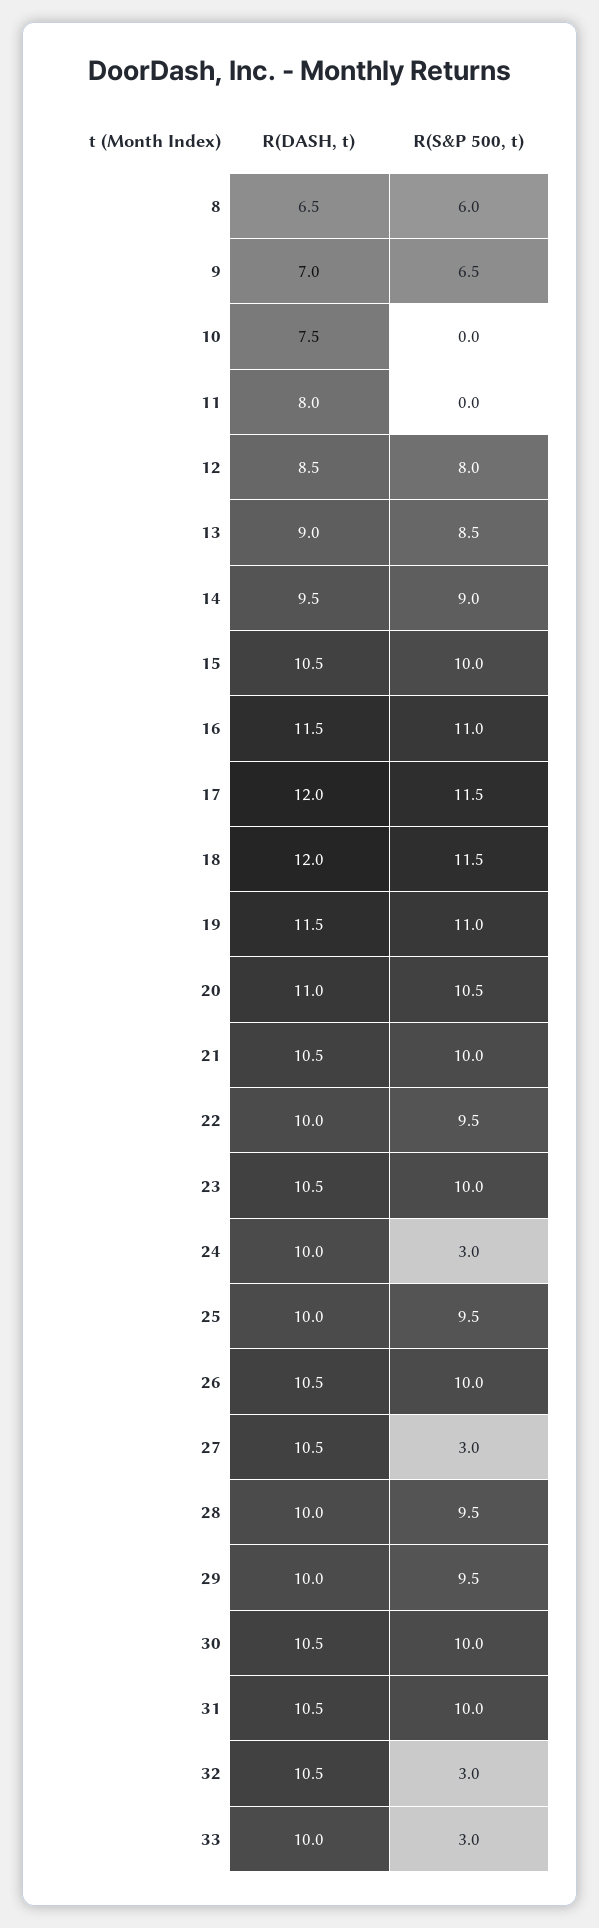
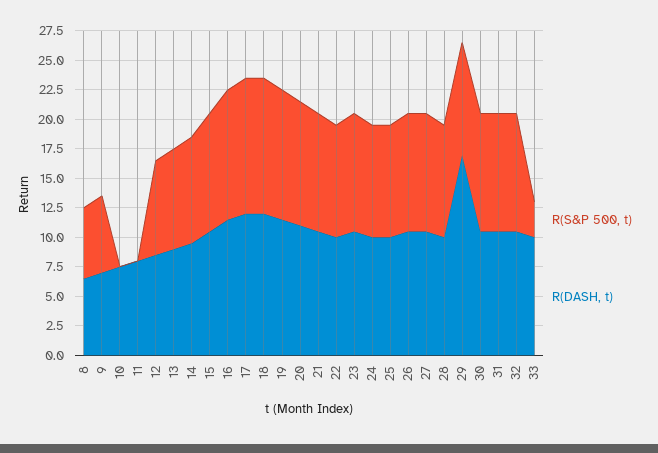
R(S&P 500, t), 24: 3 -> 10
R(S&P 500, t), 27: 3 -> 10
R(DASH, t), 29: 10 -> 17.5
R(S&P 500, t), 32: 3 -> 10

